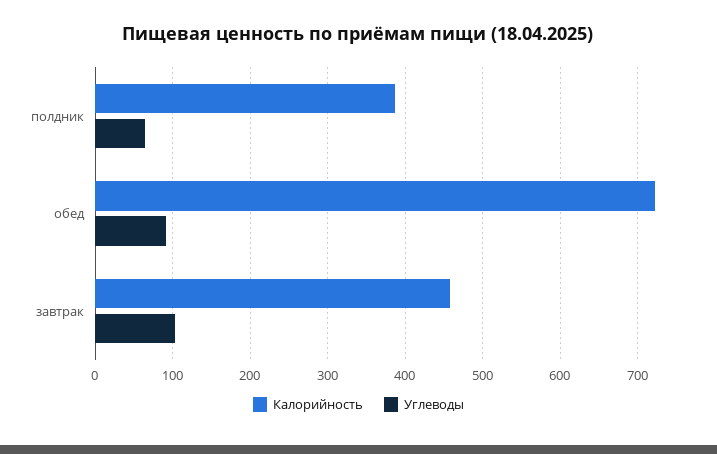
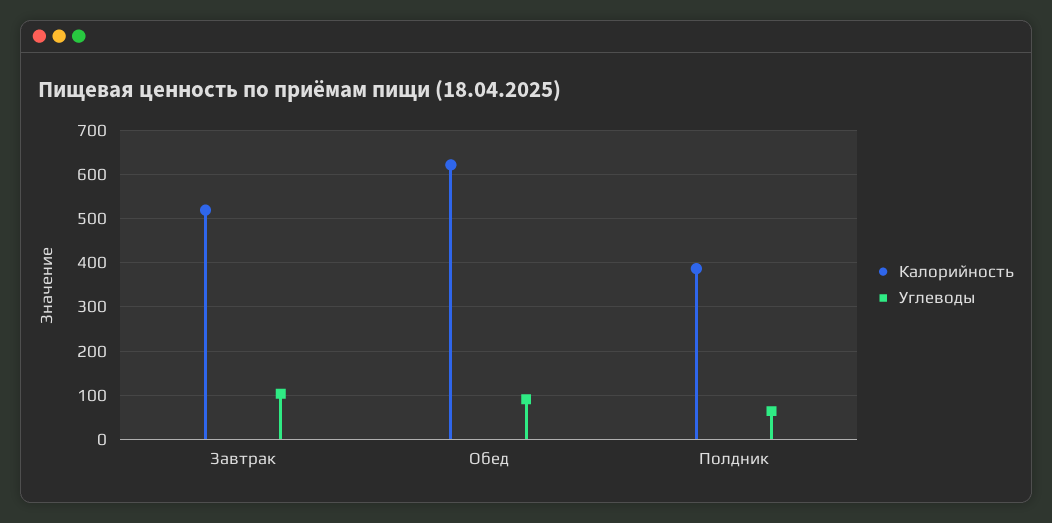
Калорийность, обед: 720 -> 620
Калорийность, завтрак: 460 -> 520

